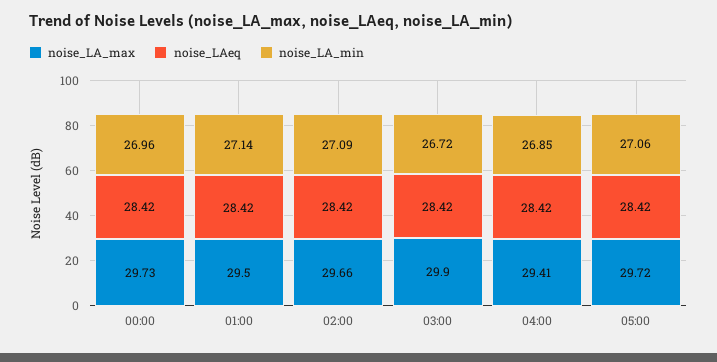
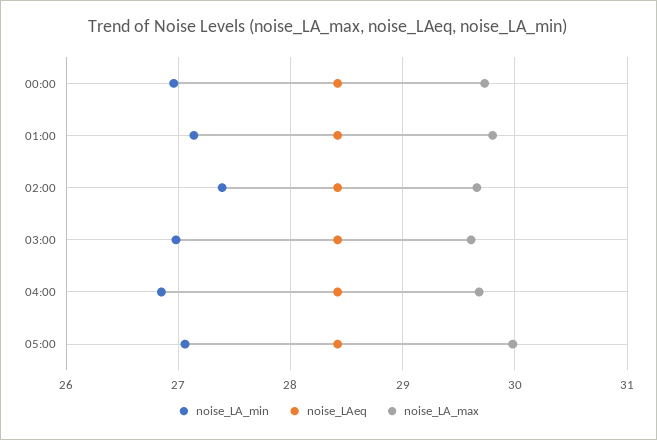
noise_LA_max, 01:00: 29.5 -> 29.8
noise_LA_min, 02:00: 27.09 -> 27.4
noise_LA_max, 03:00: 29.9 -> 29.6
noise_LA_min, 03:00: 26.72 -> 27
noise_LA_max, 04:00: 29.41 -> 29.7
noise_LA_max, 05:00: 29.72 -> 30

